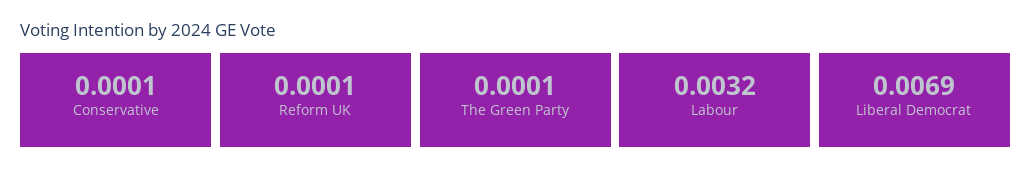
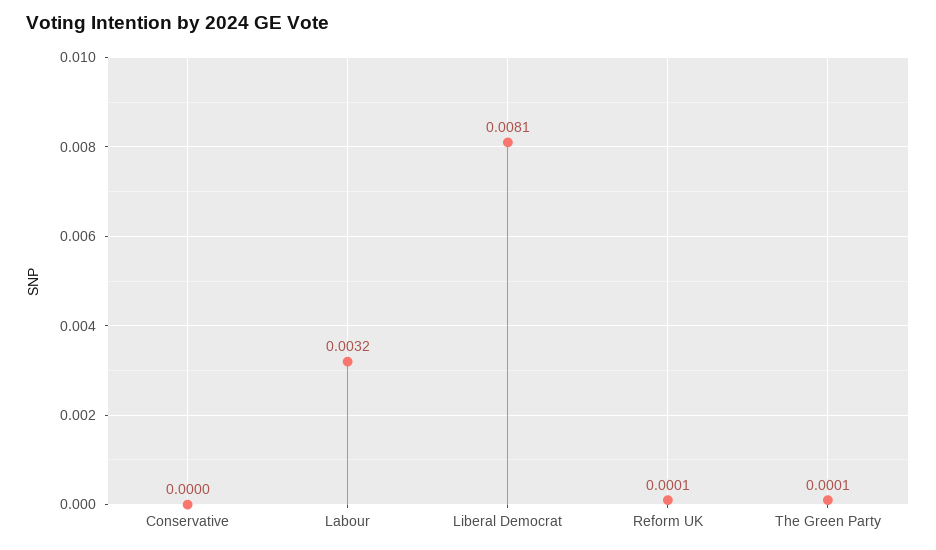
Conservative: 0.0001 -> 0
Liberal Democrat: 0.0069 -> 0.0081

